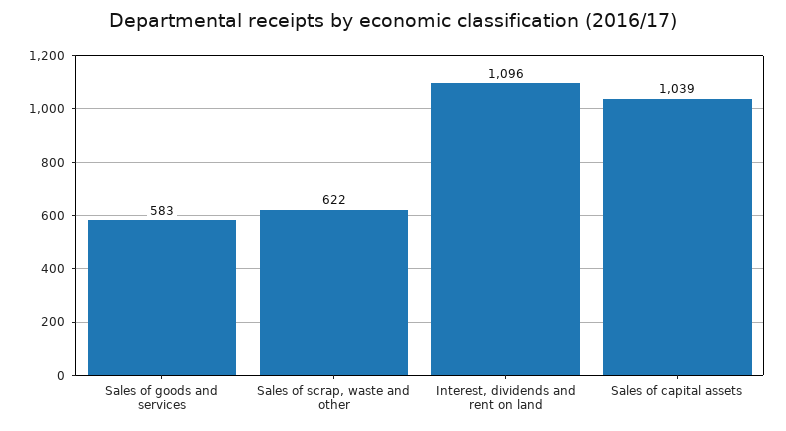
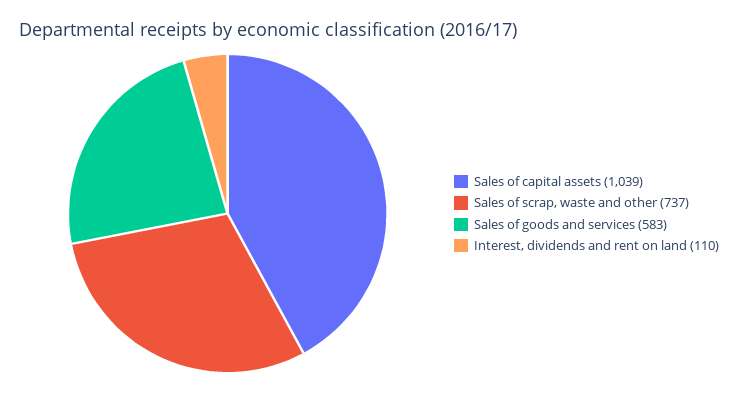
Sales of scrap, waste and other: 622 -> 737
Interest, dividends and rent on land: 1096 -> 110

